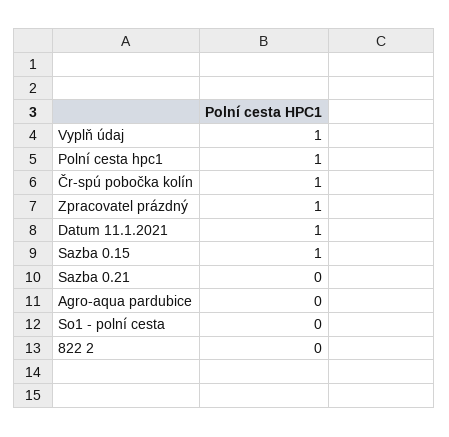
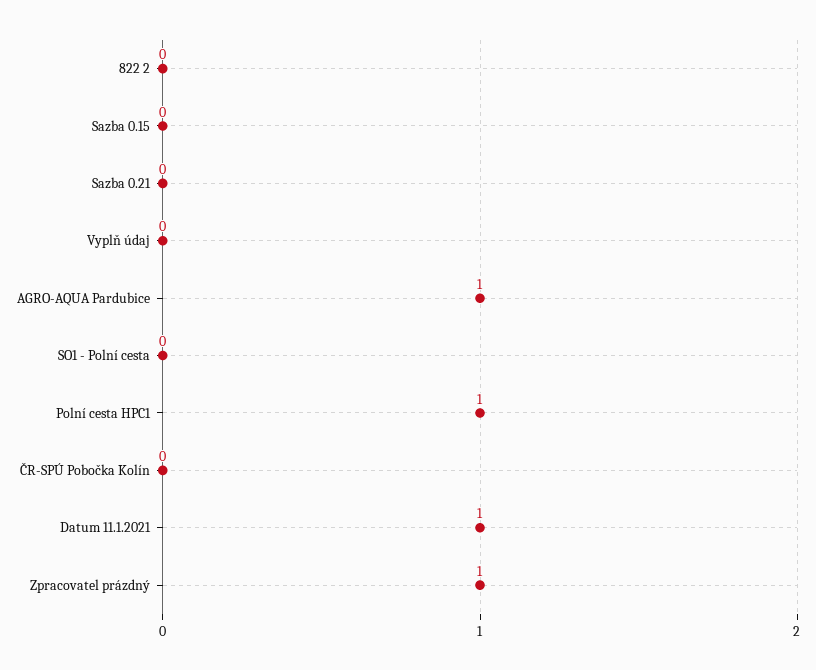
Vyplň údaj: 1 -> 0
Čr-spú pobočka kolín: 1 -> 0
Sazba 0.15: 1 -> 0
Agro-aqua pardubice: 0 -> 1

